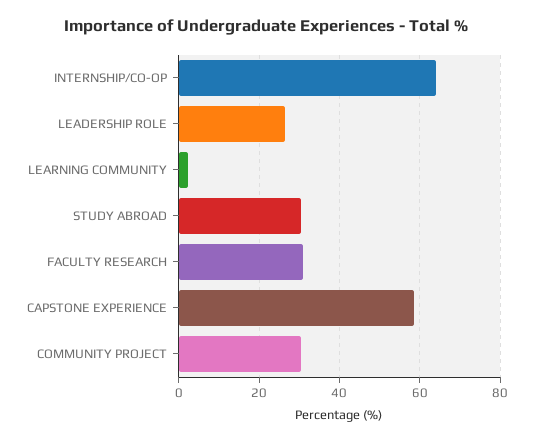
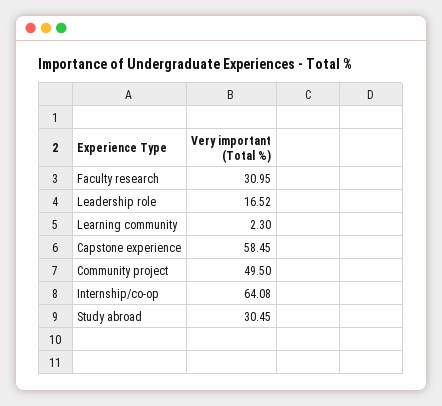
LEADERSHIP ROLE: 26 -> 16.52
COMMUNITY PROJECT: 30 -> 49.5

